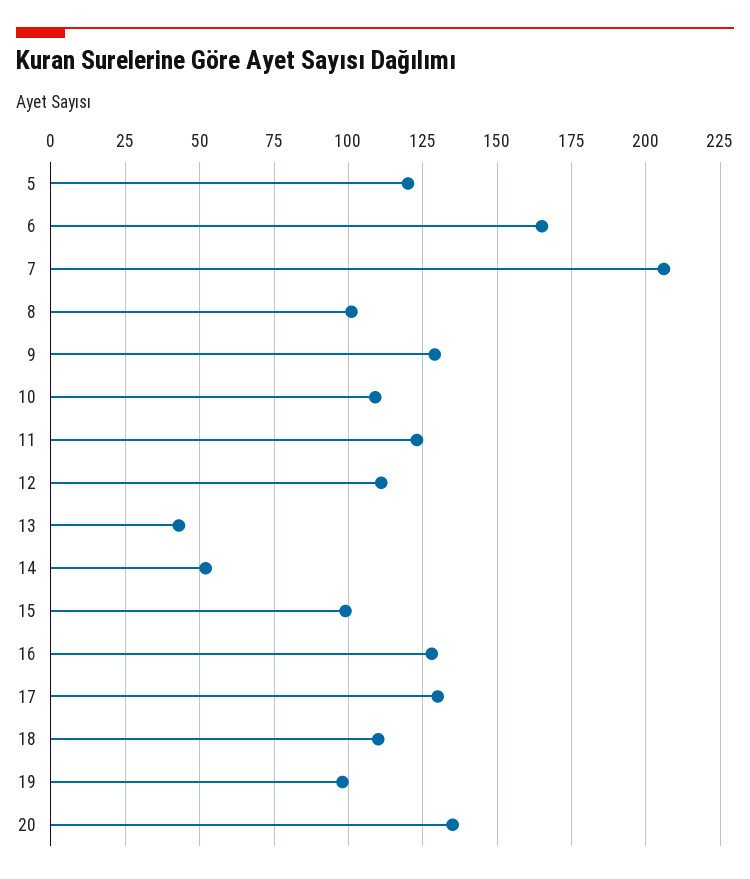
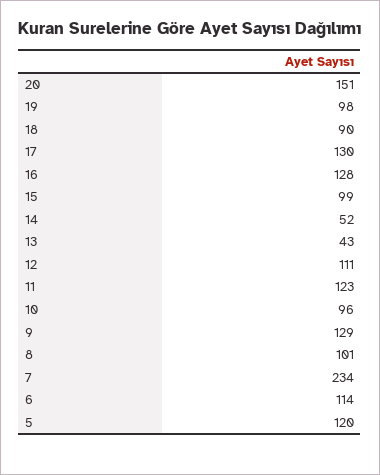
6: 165 -> 114
7: 205 -> 234
10: 110 -> 96
18: 110 -> 90
20: 135 -> 151

